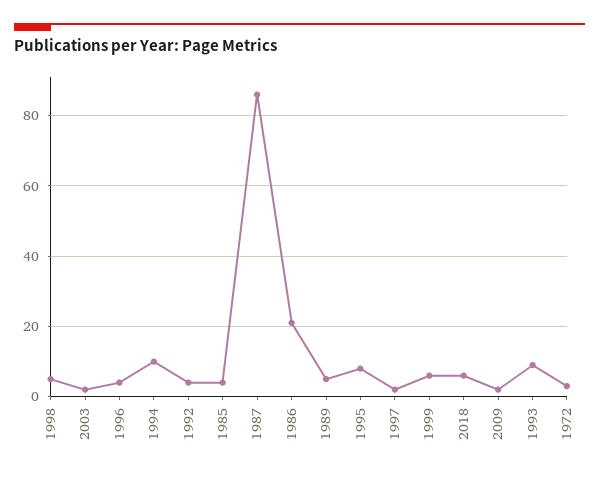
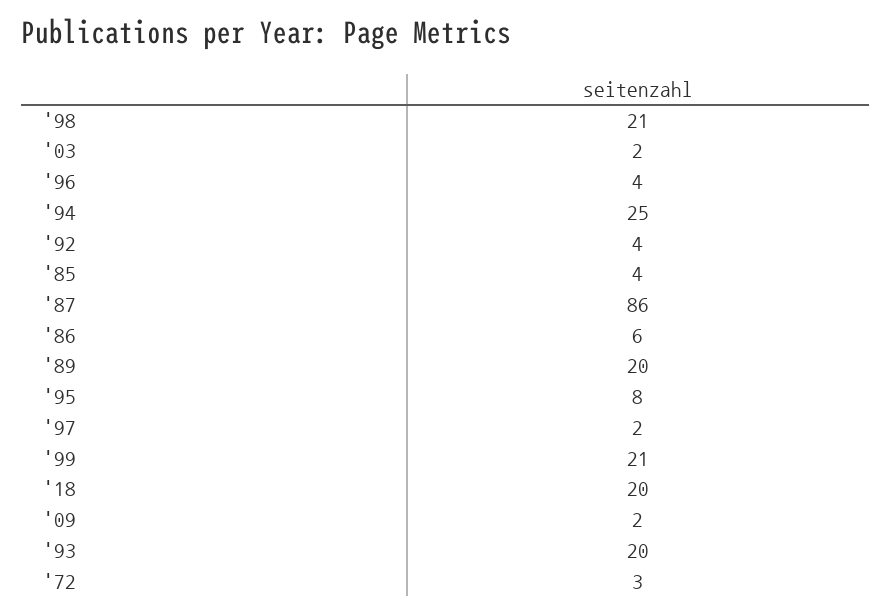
1998: 5 -> 21
1994: 10 -> 25
1986: 20 -> 6
1989: 5 -> 20
1999: 5 -> 21
2018: 5 -> 20
1993: 10 -> 20

